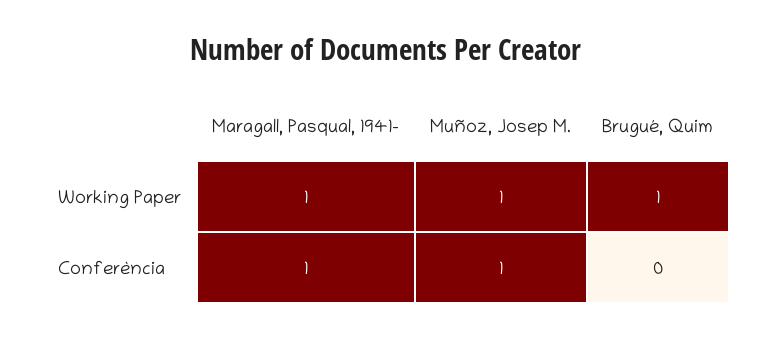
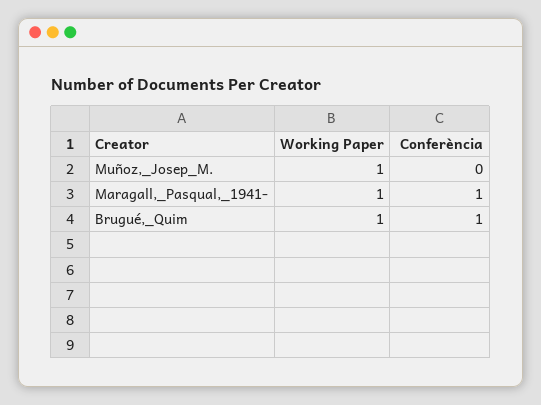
Muñoz, Josep M., Conferència: 1 -> 0
Brugué, Quim, Conferència: 0 -> 1

